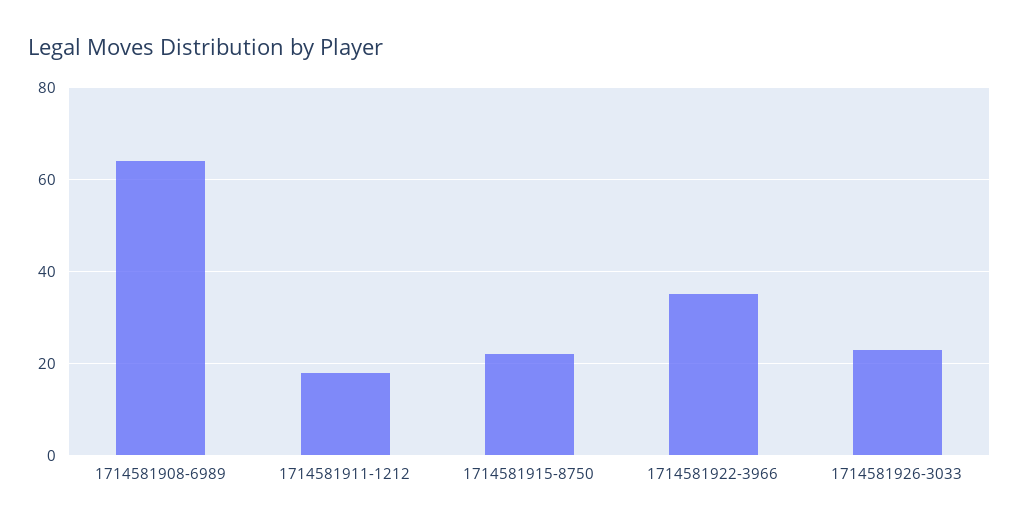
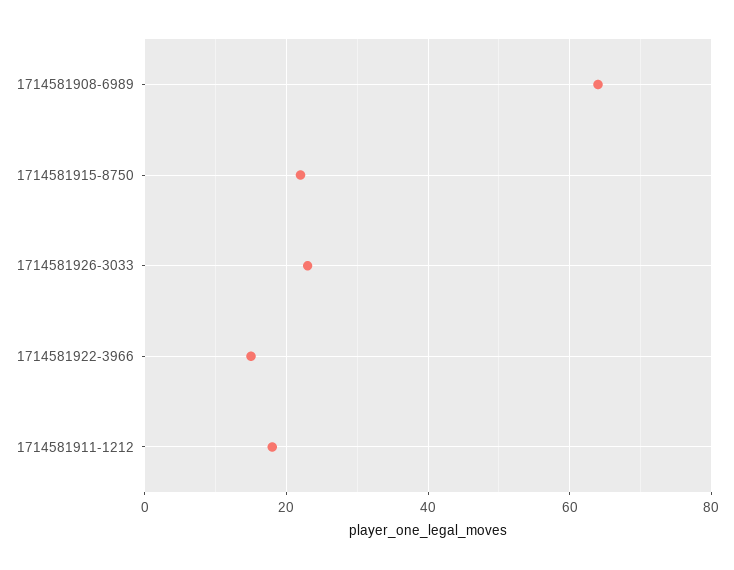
1714581922-3966: 35 -> 15

